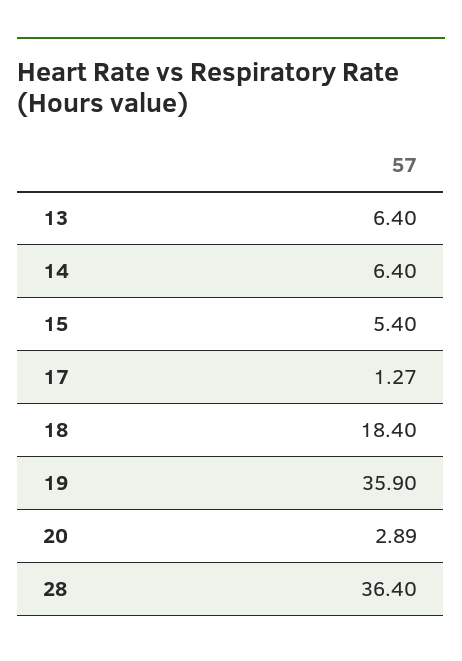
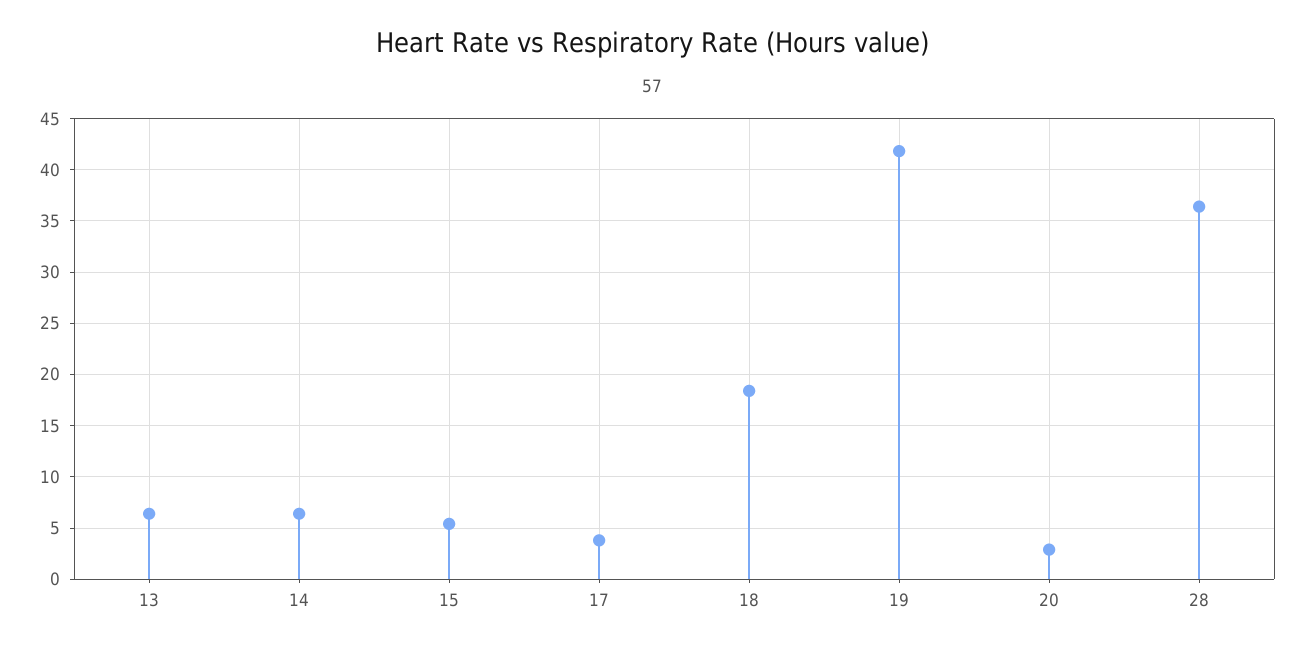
17: 1.27 -> 4
19: 35.9 -> 42

